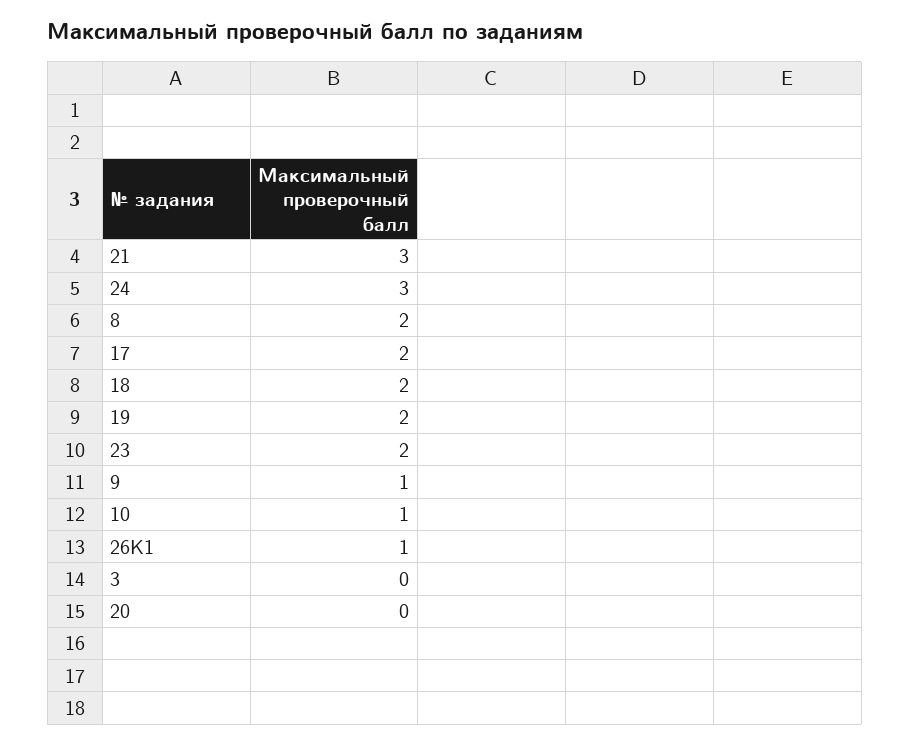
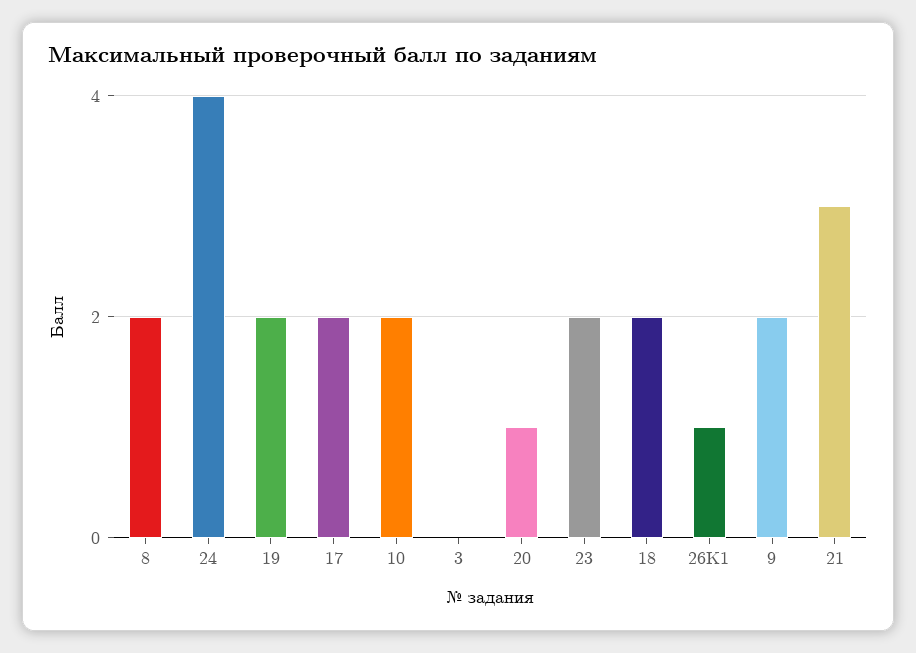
24: 3 -> 4
9: 1 -> 2
10: 1 -> 2
20: 0 -> 1

